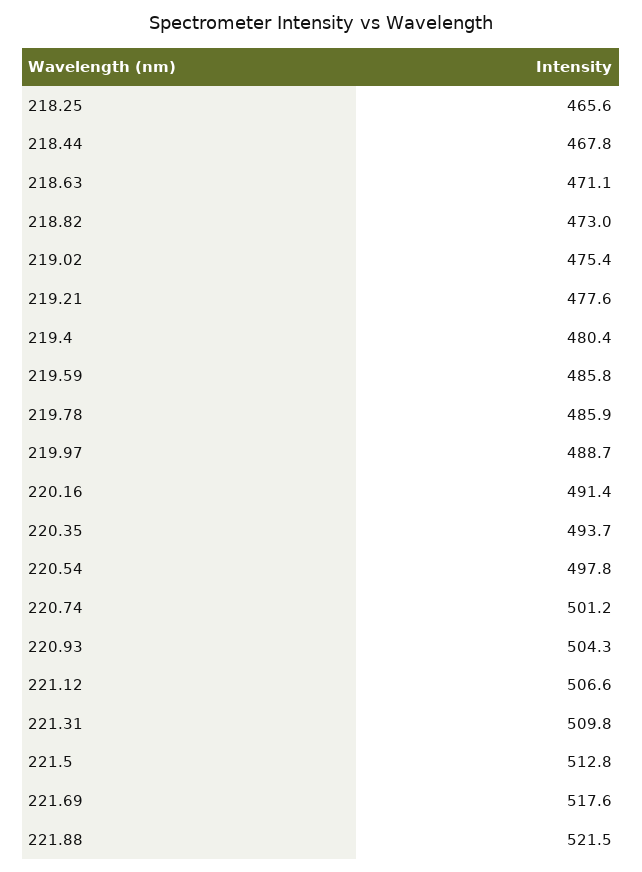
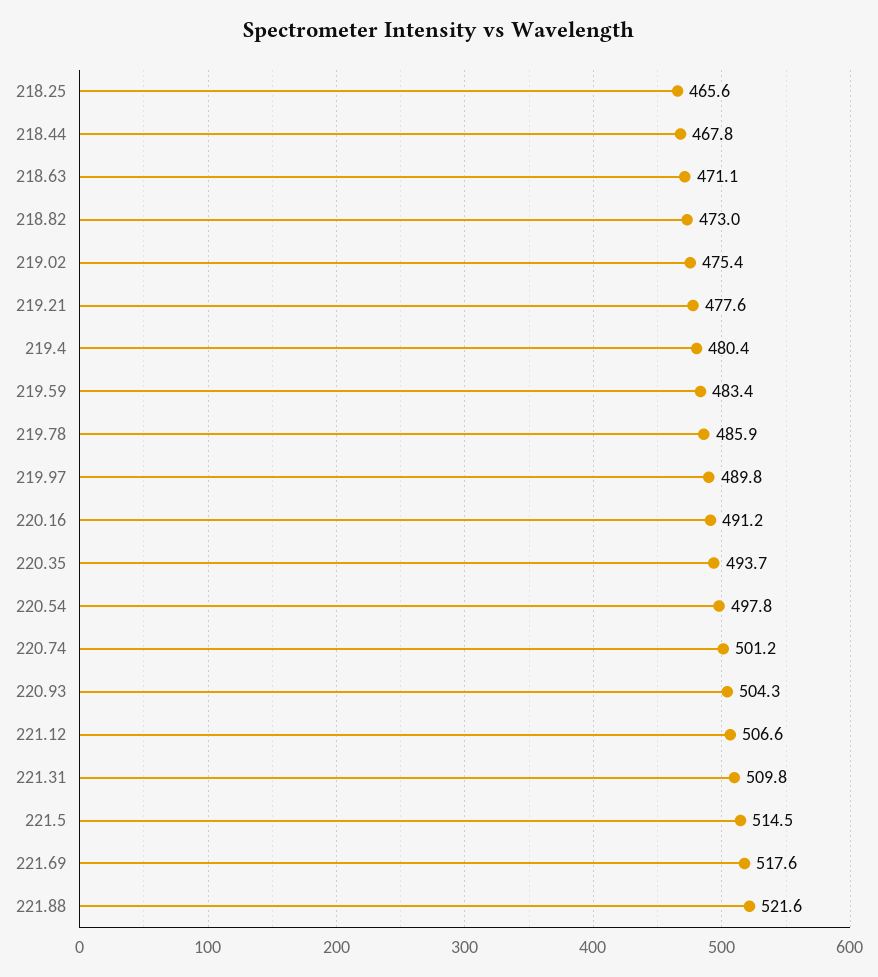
219.59: 485.8 -> 483.4
219.97: 488.7 -> 489.8
220.16: 491.4 -> 491.2
221.5: 512.8 -> 514.5
221.88: 521.5 -> 521.6

